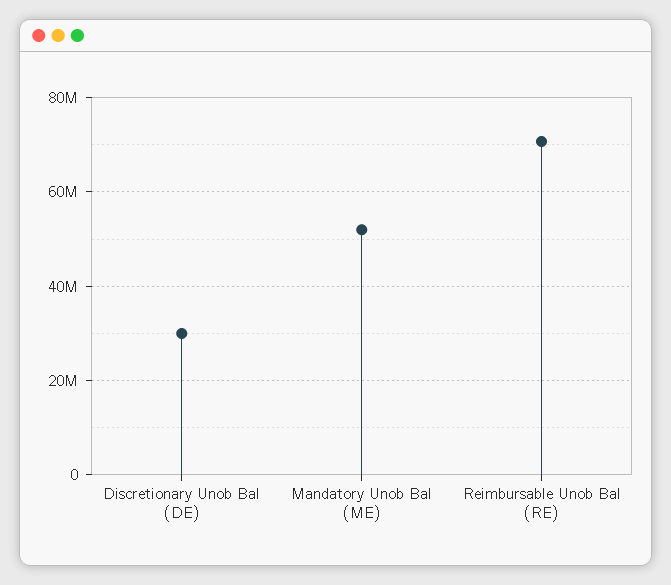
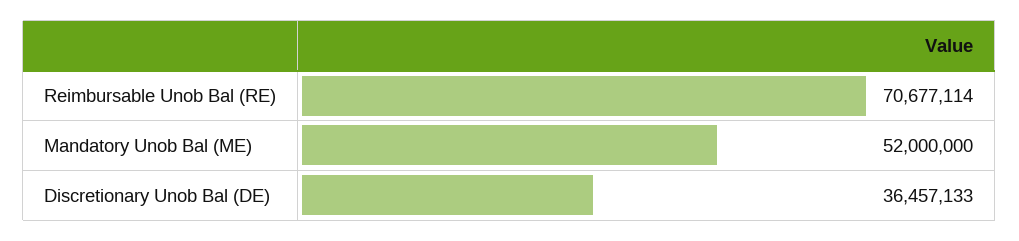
Discretionary Unob Bal (DE): 30000000 -> 36457133

